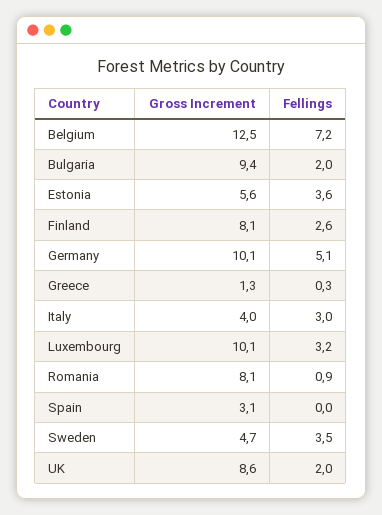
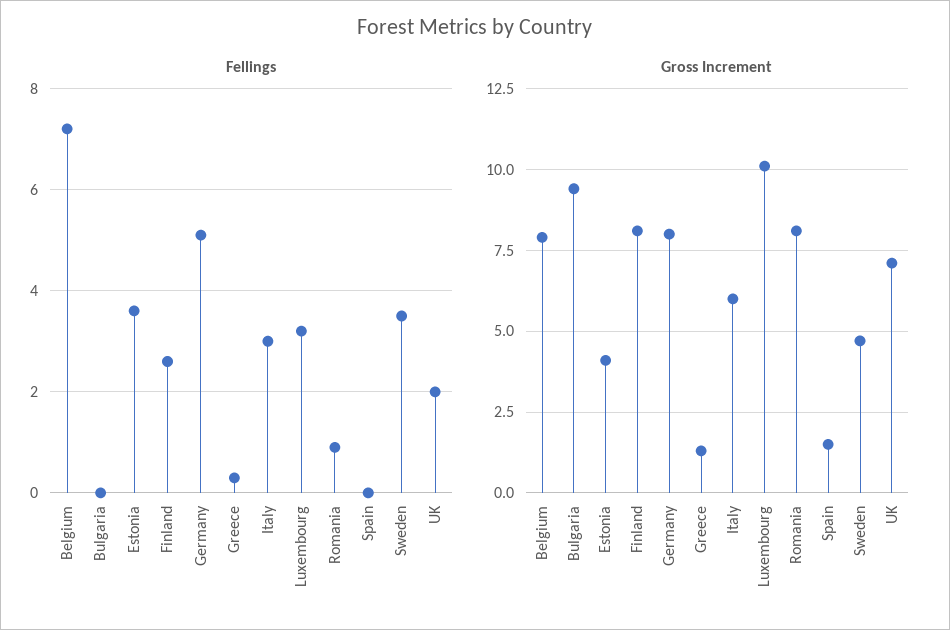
Gross Increment, Belgium: 12.5 -> 8
Fellings, Bulgaria: 2 -> 0
Gross Increment, Estonia: 5.6 -> 4
Gross Increment, Germany: 10.1 -> 8
Gross Increment, Italy: 4 -> 6
Gross Increment, Spain: 3.1 -> 1.5
Gross Increment, UK: 8.6 -> 7

